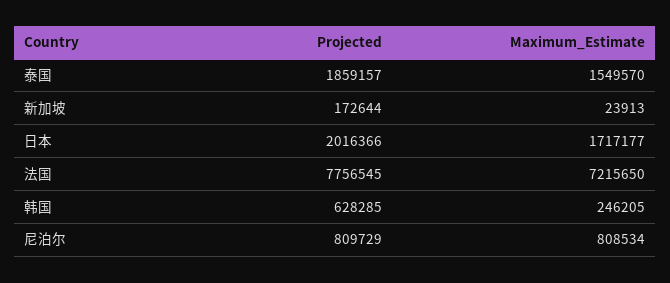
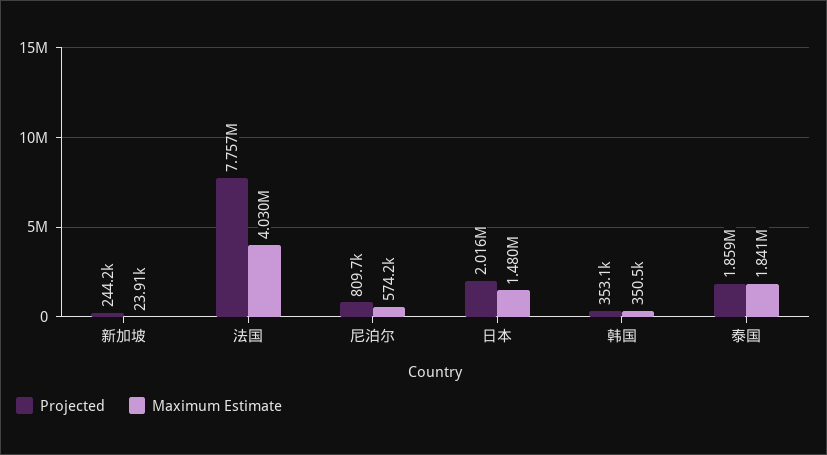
Maximum_Estimate, 泰国: 1549570 -> 1841000
Projected, 新加坡: 172644 -> 244200
Maximum_Estimate, 日本: 1717177 -> 1480000
Maximum_Estimate, 法国: 7215650 -> 4030000
Projected, 韩国: 628285 -> 353100
Maximum_Estimate, 韩国: 246205 -> 350500
Maximum_Estimate, 尼泊尔: 808534 -> 574200

